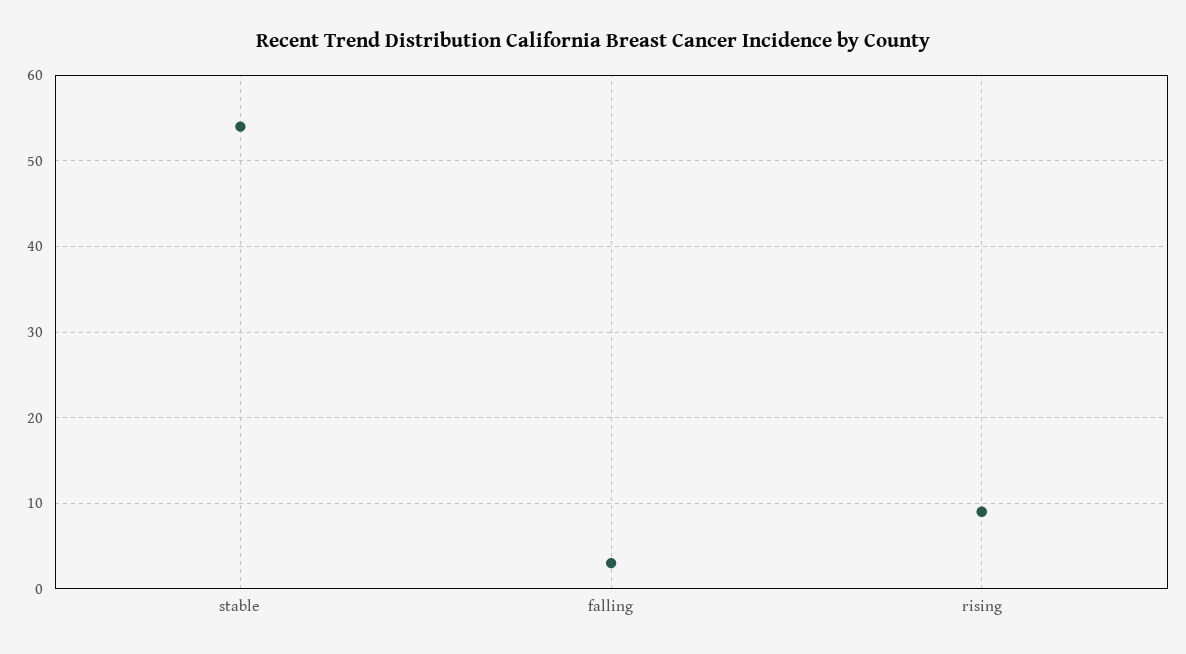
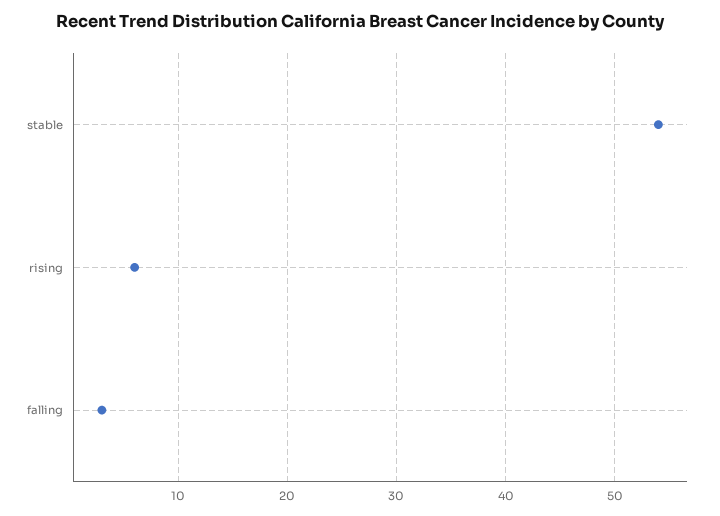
rising: 9 -> 6

